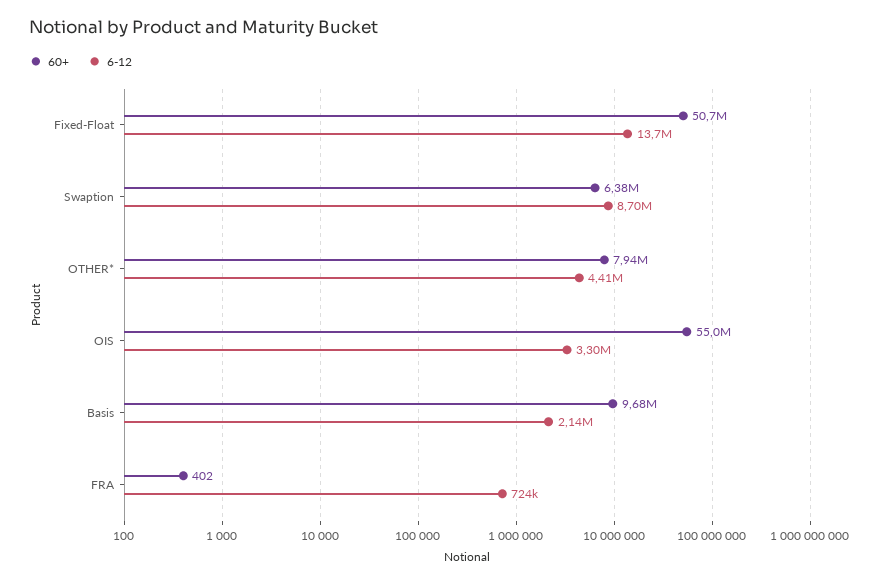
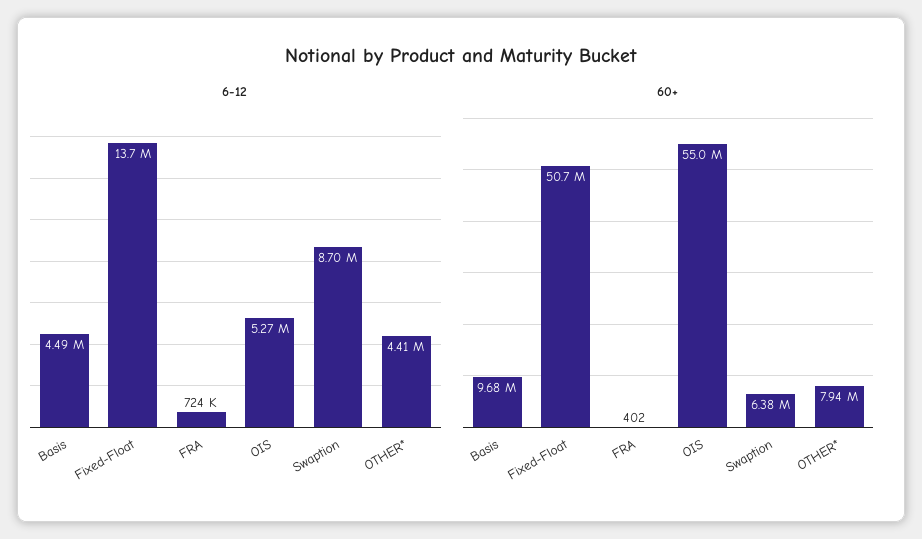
6-12, OIS: 3300000 -> 5270000
6-12, Basis: 2140000 -> 4490000

